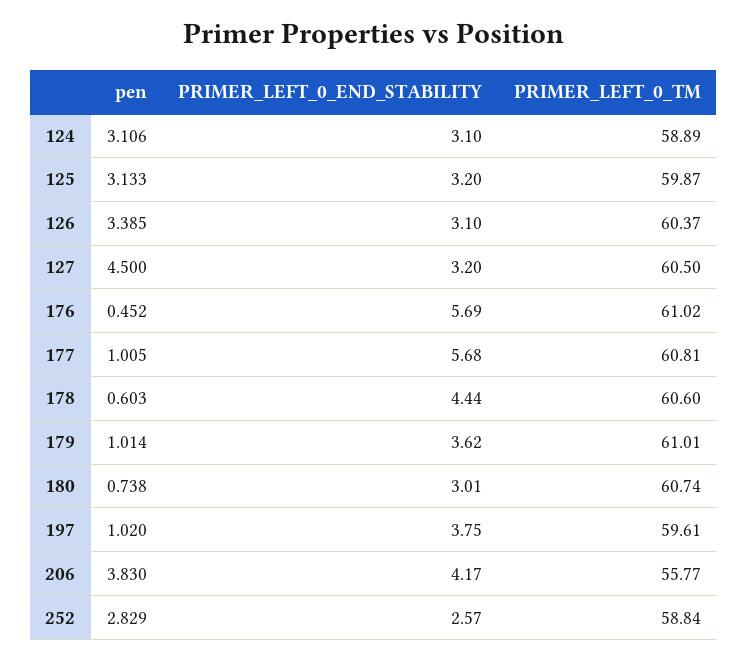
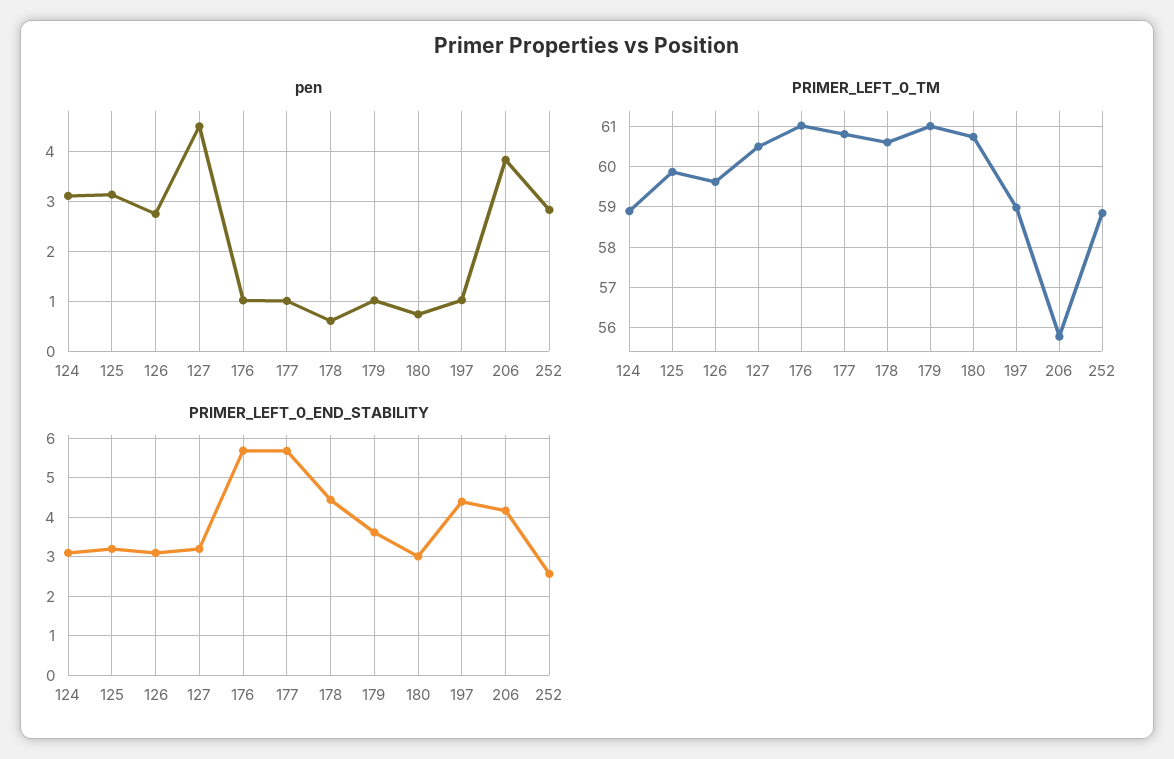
pen, 126: 3.385 -> 2.8
PRIMER_LEFT_0_TM, 126: 60.37 -> 59.6
pen, 176: 0.452 -> 1
PRIMER_LEFT_0_END_STABILITY, 197: 3.75 -> 4.4
PRIMER_LEFT_0_TM, 197: 59.61 -> 59

